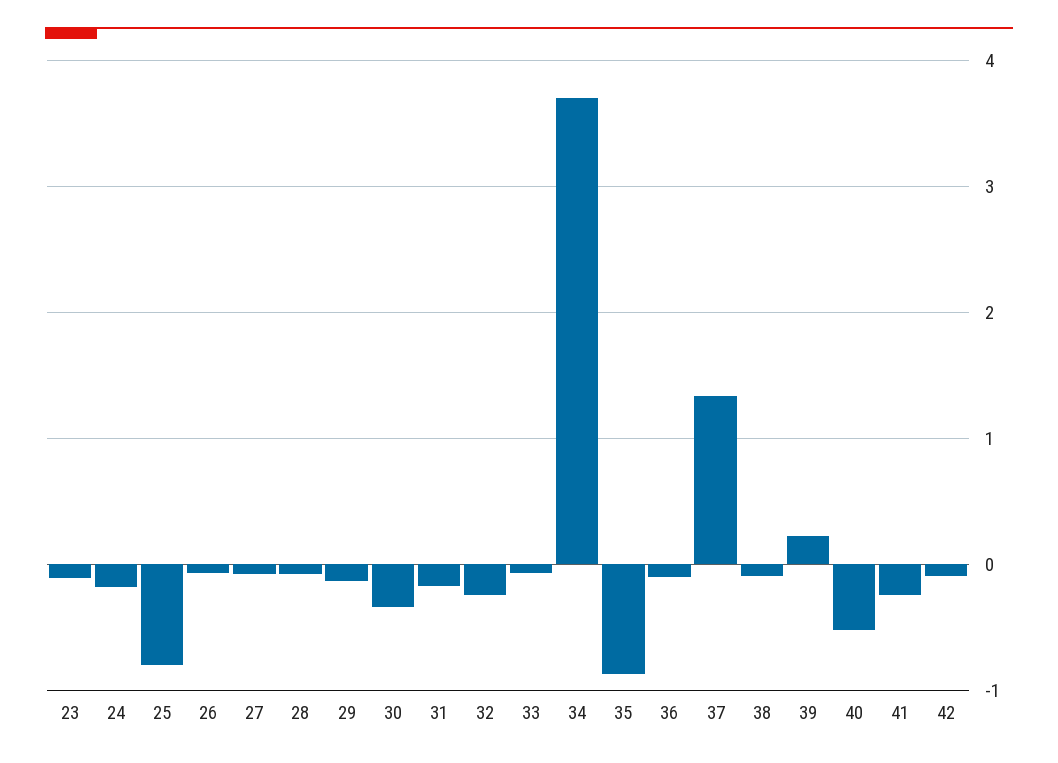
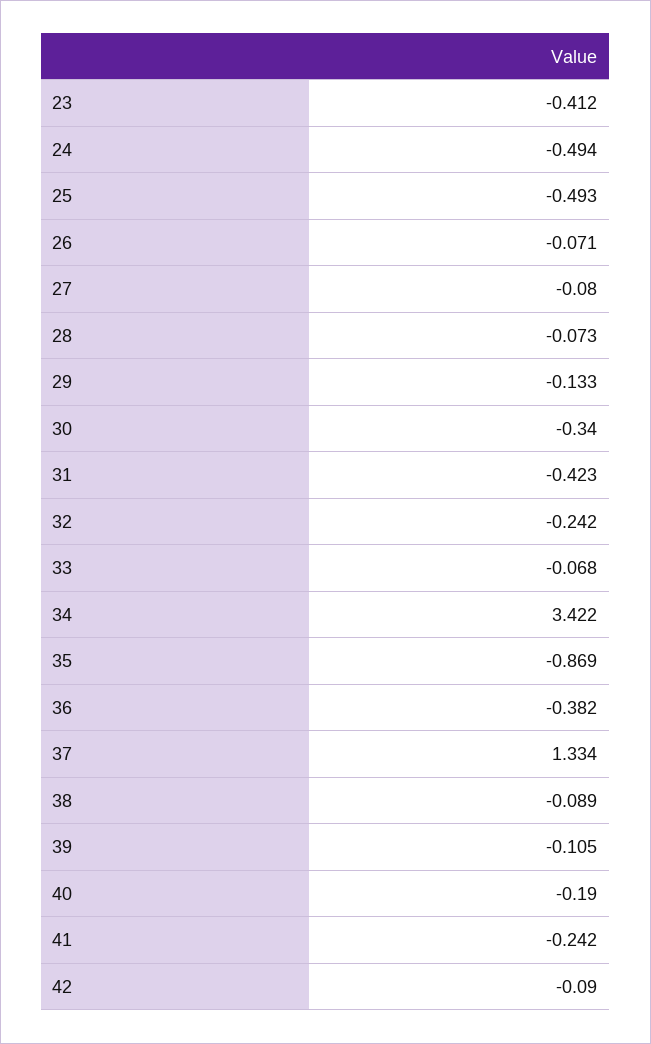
23: -0.1 -> -0.412
24: -0.2 -> -0.494
25: -0.8 -> -0.493
31: -0.2 -> -0.423
34: 3.7 -> 3.422
36: -0.1 -> -0.382
39: 0.2 -> -0.105
40: -0.5 -> -0.19

